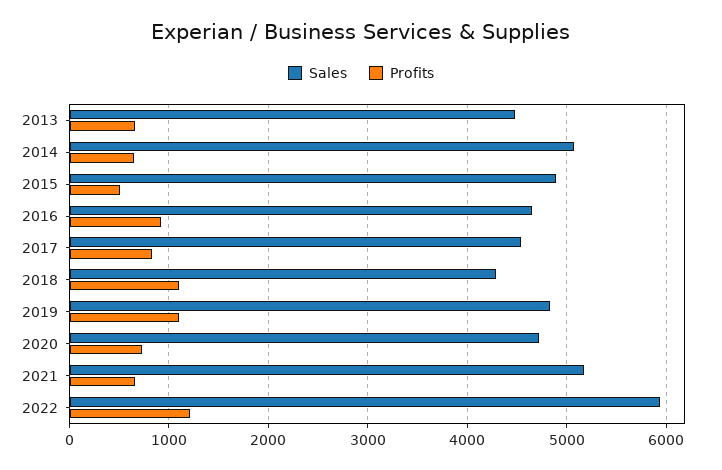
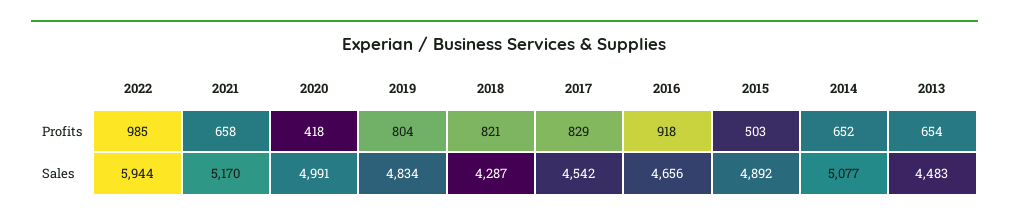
Profits, 2018: 1100 -> 821
Profits, 2019: 1100 -> 804
Sales, 2020: 4700 -> 4991
Profits, 2020: 700 -> 418
Profits, 2022: 1200 -> 985

